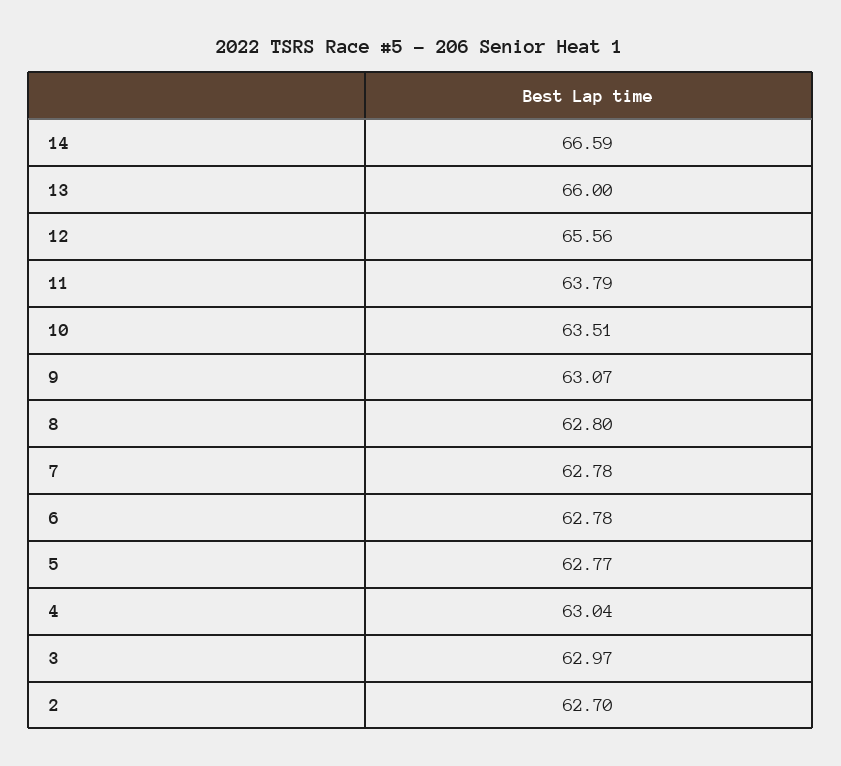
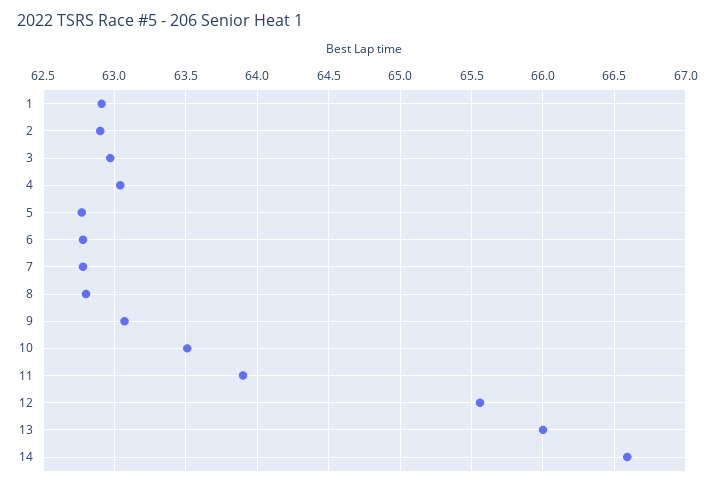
11: 63.79 -> 63.9
2: 62.7 -> 62.9
1: none -> 62.9

